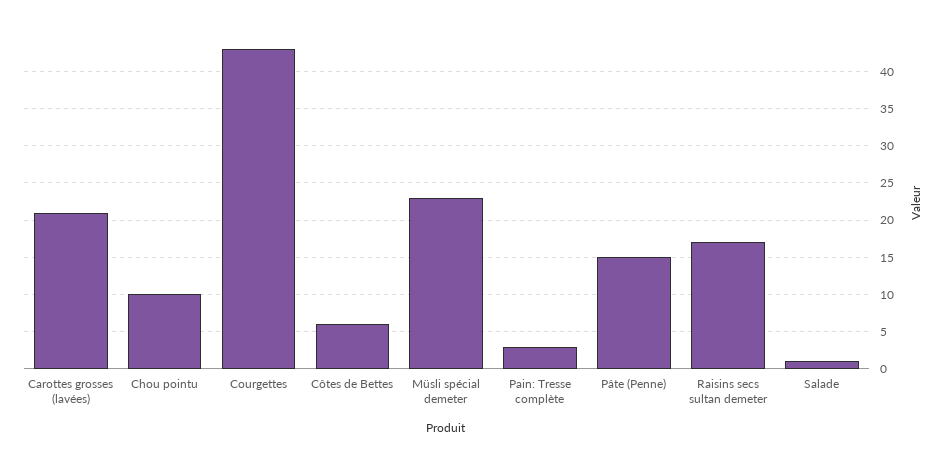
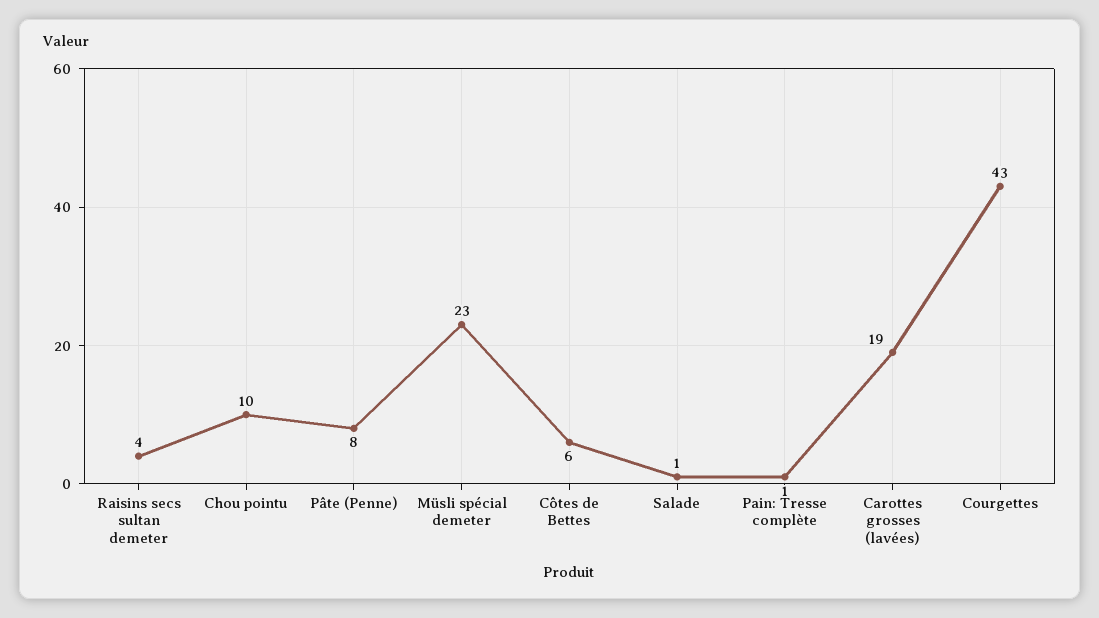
Carottes grosses (lavées): 21 -> 19
Pain: Tresse complète: 3 -> 1
Pâte (Penne): 15 -> 8
Raisins secs sultan demeter: 17 -> 4

